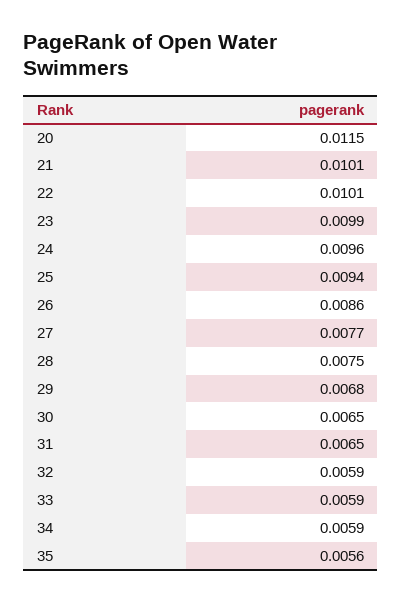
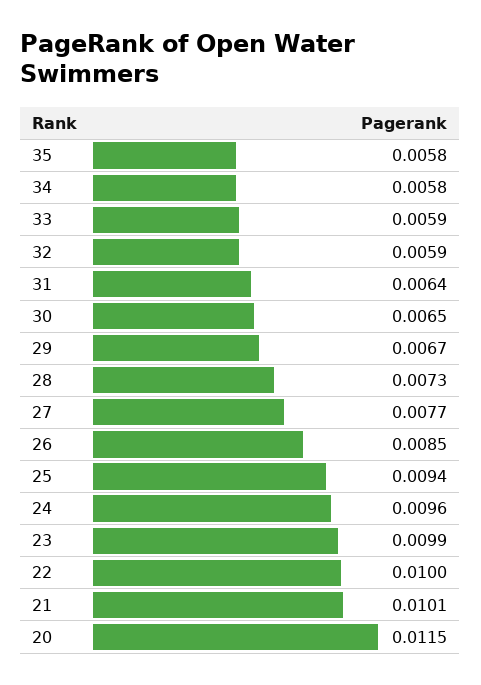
22: 0.0101 -> 0.01
26: 0.0086 -> 0.0085
28: 0.0075 -> 0.0073
29: 0.0068 -> 0.0067
31: 0.0065 -> 0.0064
34: 0.0059 -> 0.0058
35: 0.0056 -> 0.0058

